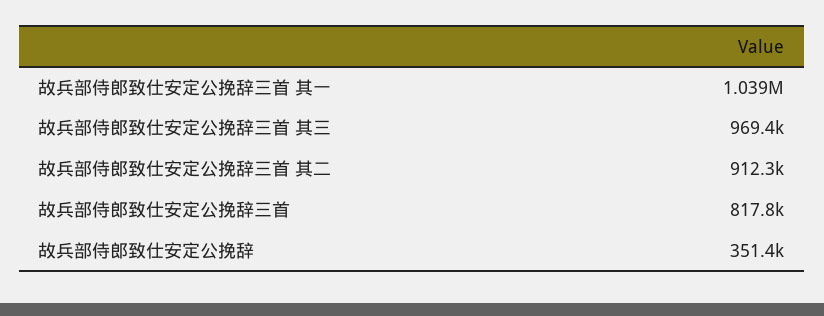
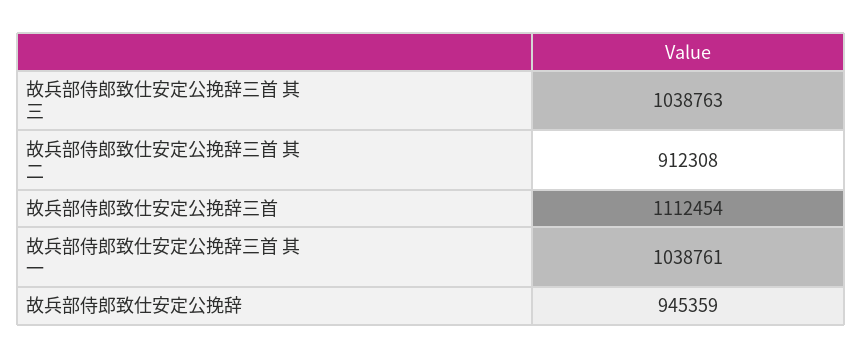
故兵部侍郎致仕安定公挽辞三首 其三: 969400 -> 1038763
故兵部侍郎致仕安定公挽辞三首: 817800 -> 1112454
故兵部侍郎致仕安定公挽辞: 351400 -> 945359

